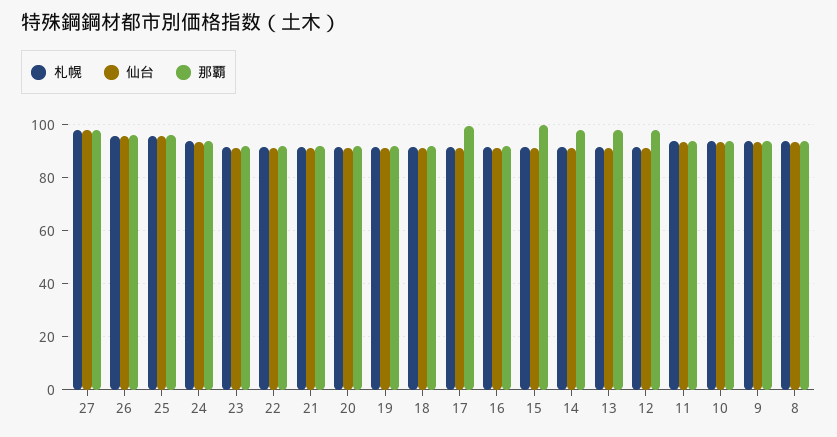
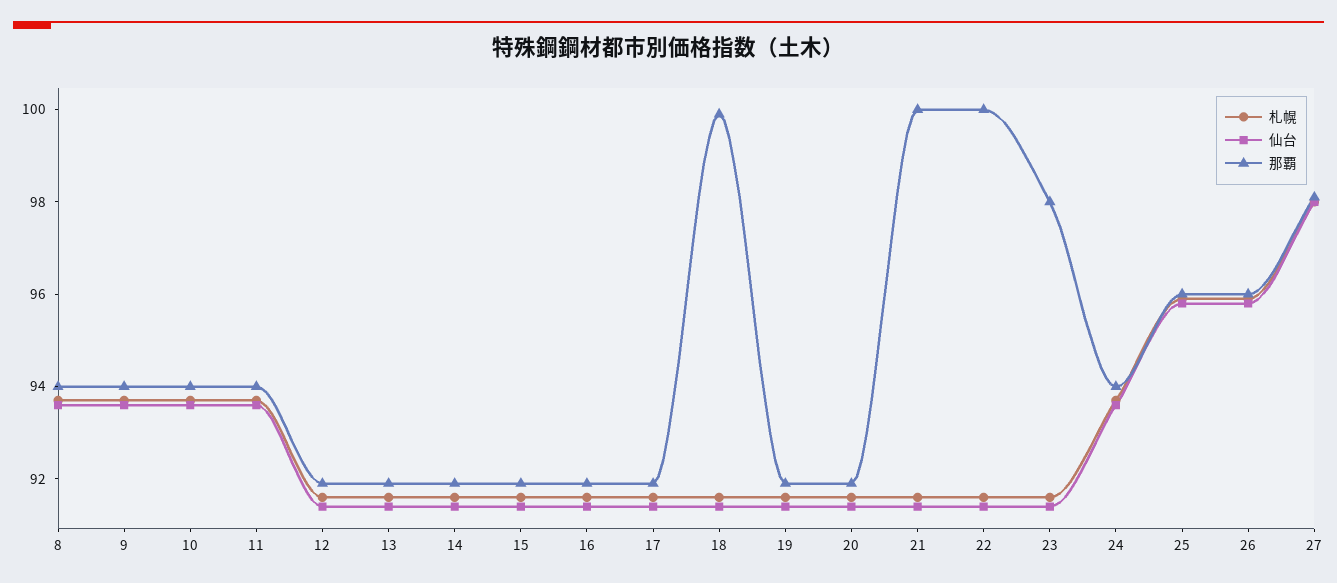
那覇, 23: 92.5 -> 98
那覇, 22: 92.5 -> 100
那覇, 21: 92.5 -> 100
那覇, 18: 92.5 -> 100
那覇, 17: 100 -> 92
那覇, 15: 100 -> 92
那覇, 14: 97.5 -> 92
那覇, 13: 97.5 -> 92
那覇, 12: 97.5 -> 92

